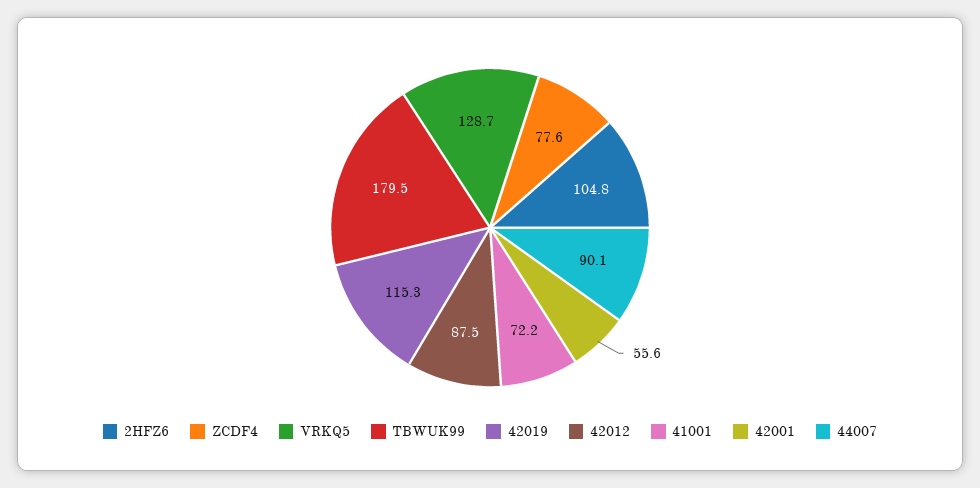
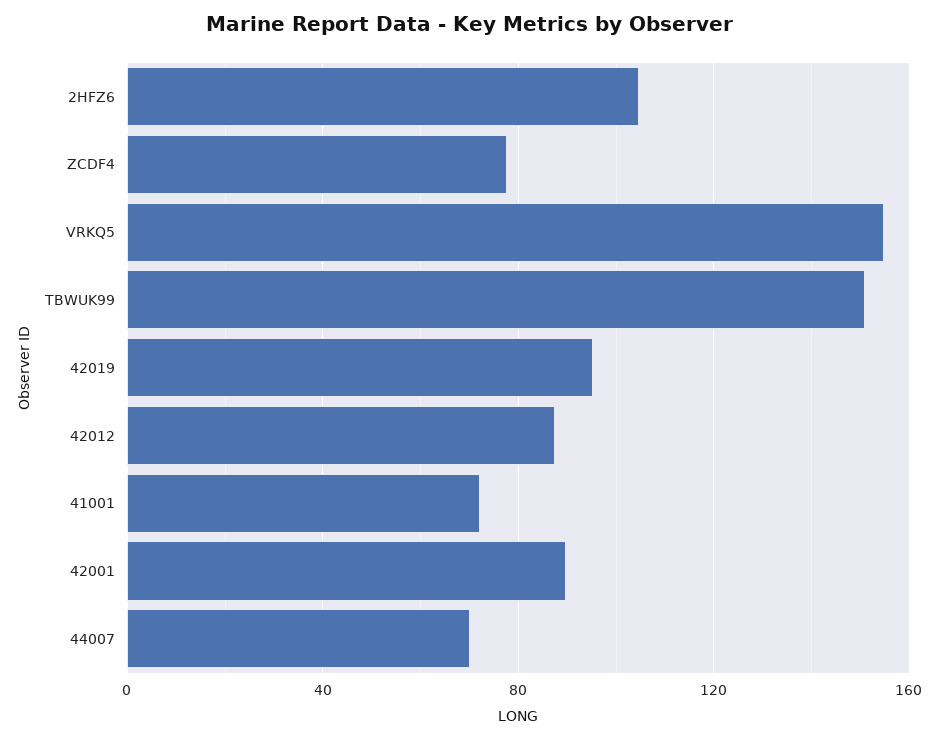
VRKQ5: 128.7 -> 155
TBWUK99: 179.5 -> 150
42019: 115.3 -> 95
42001: 55.6 -> 90
44007: 90.1 -> 70

